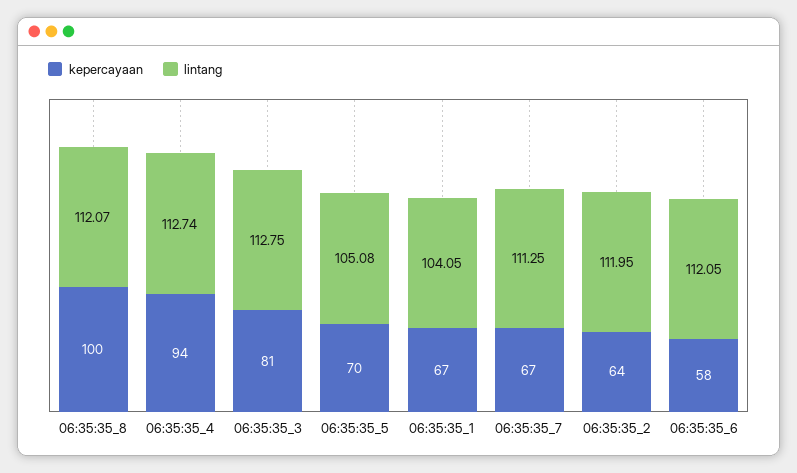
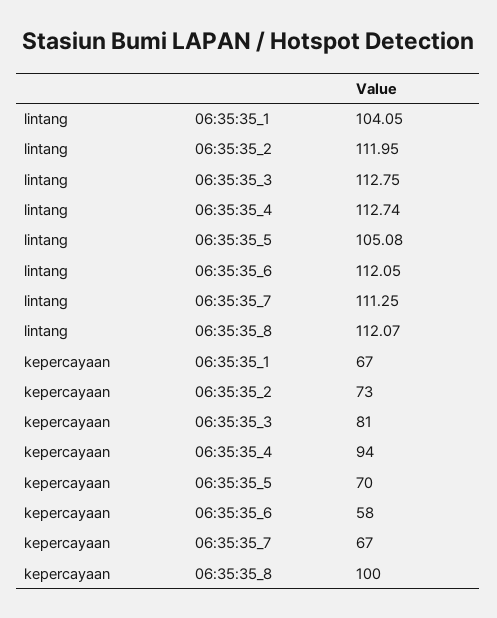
kepercayaan, 06:35:35_2: 64 -> 73

